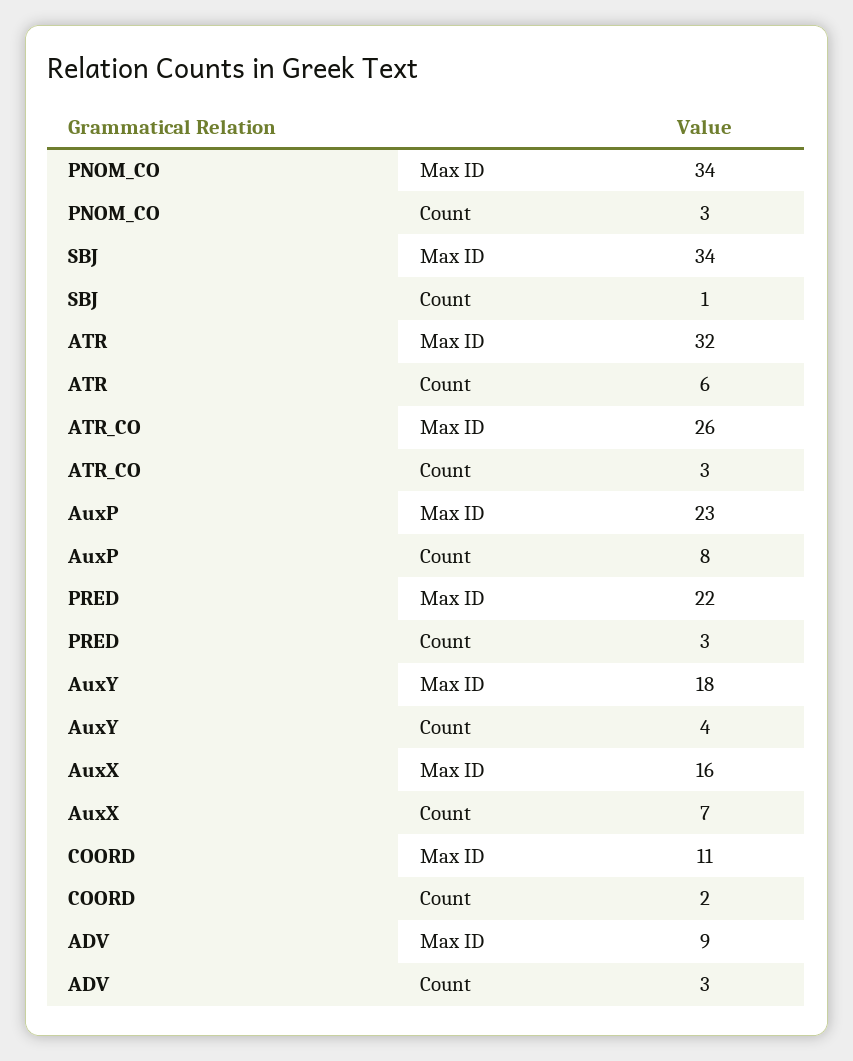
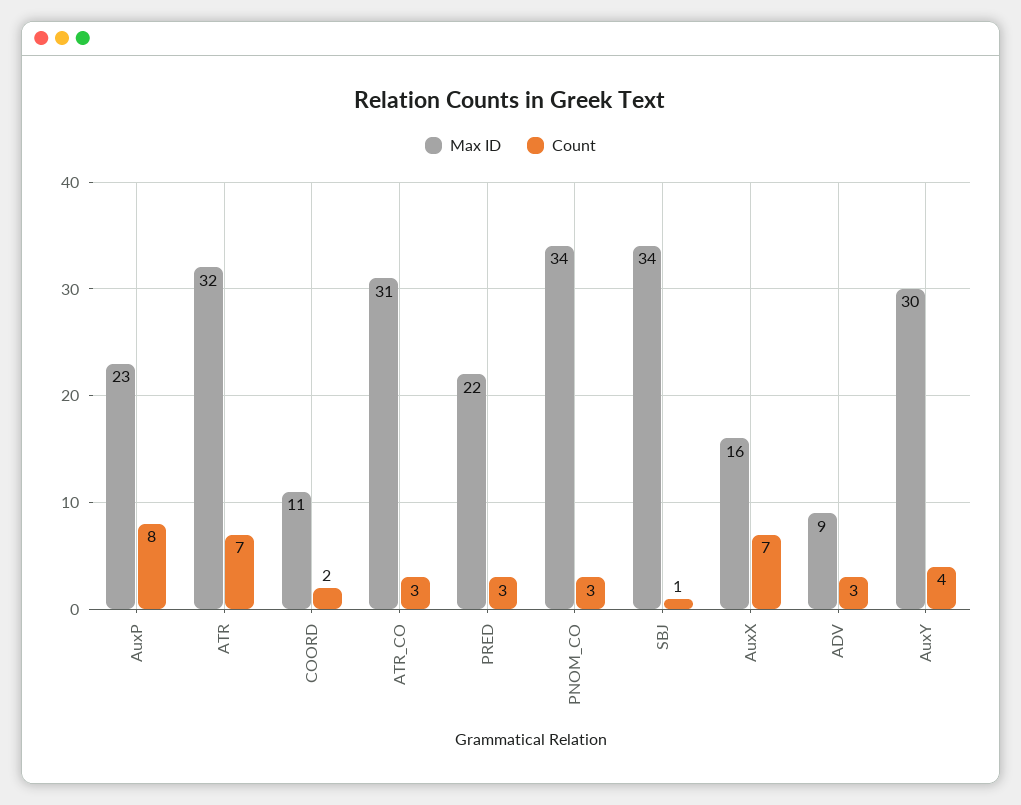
Count, ATR: 6 -> 7
Max ID, ATR_CO: 26 -> 31
Max ID, AuxY: 18 -> 30

